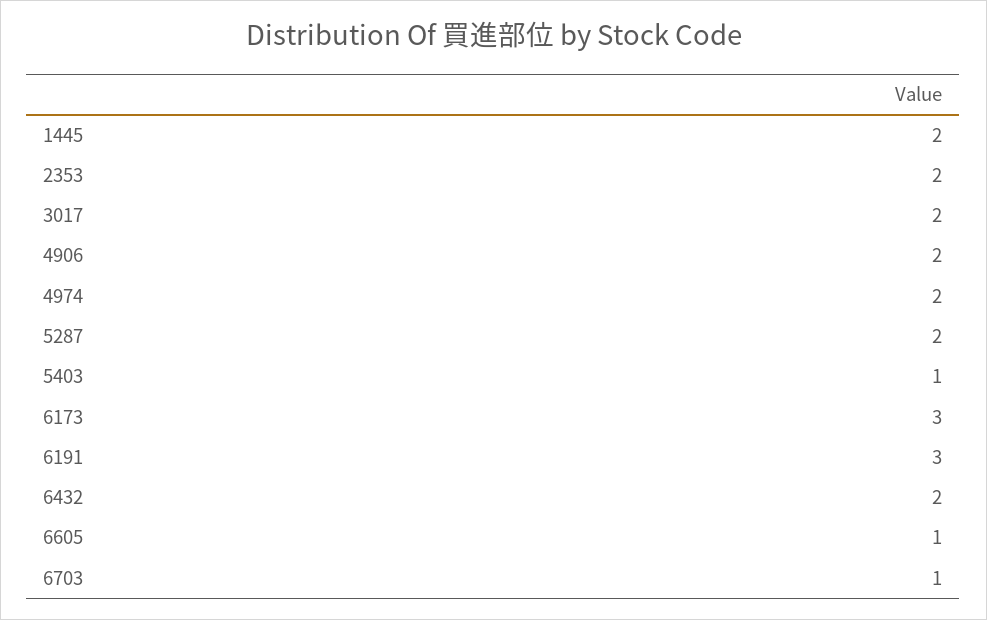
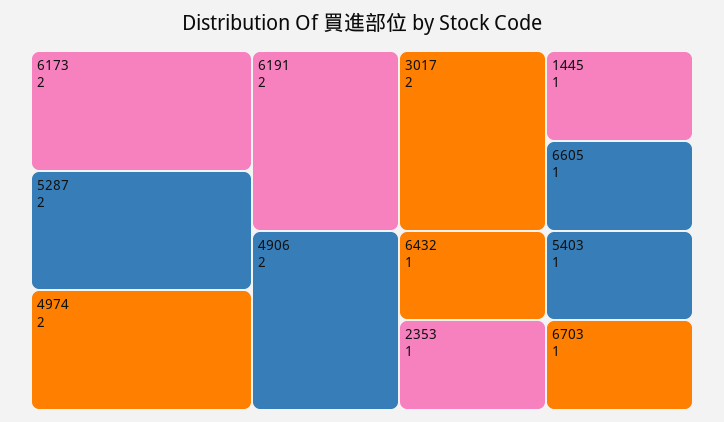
1445: 2 -> 1
2353: 2 -> 1
6173: 3 -> 2
6191: 3 -> 2
6432: 2 -> 1

